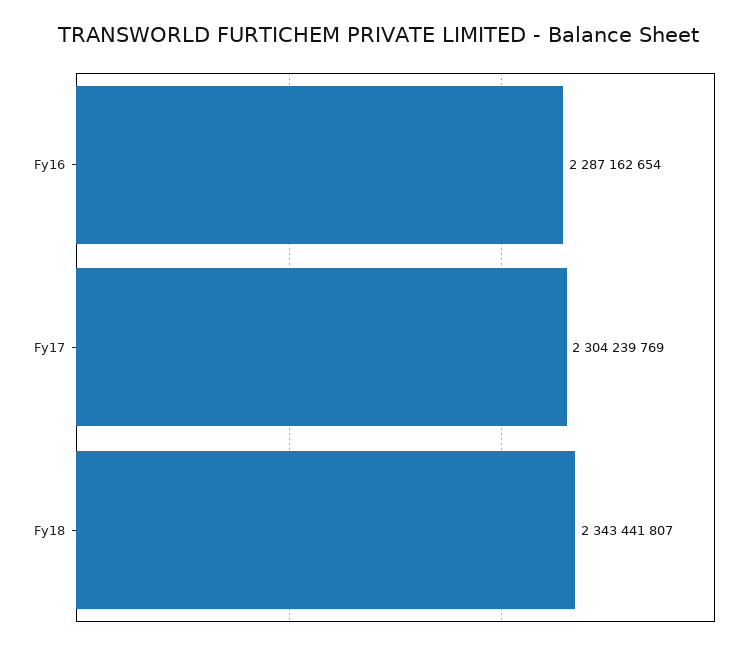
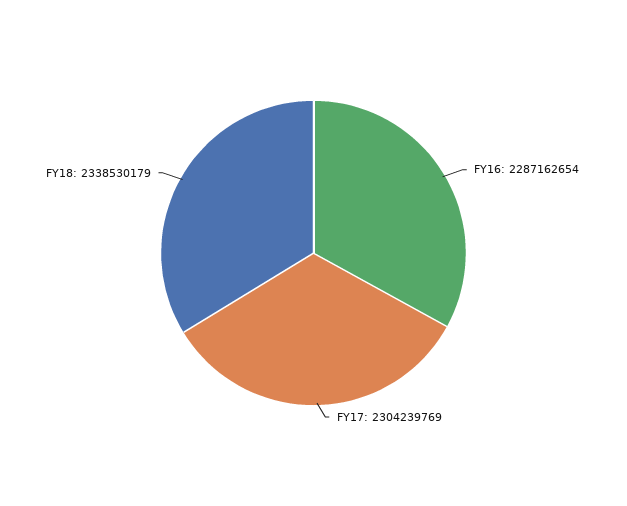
Fy18: 2343441807 -> 2338530179

